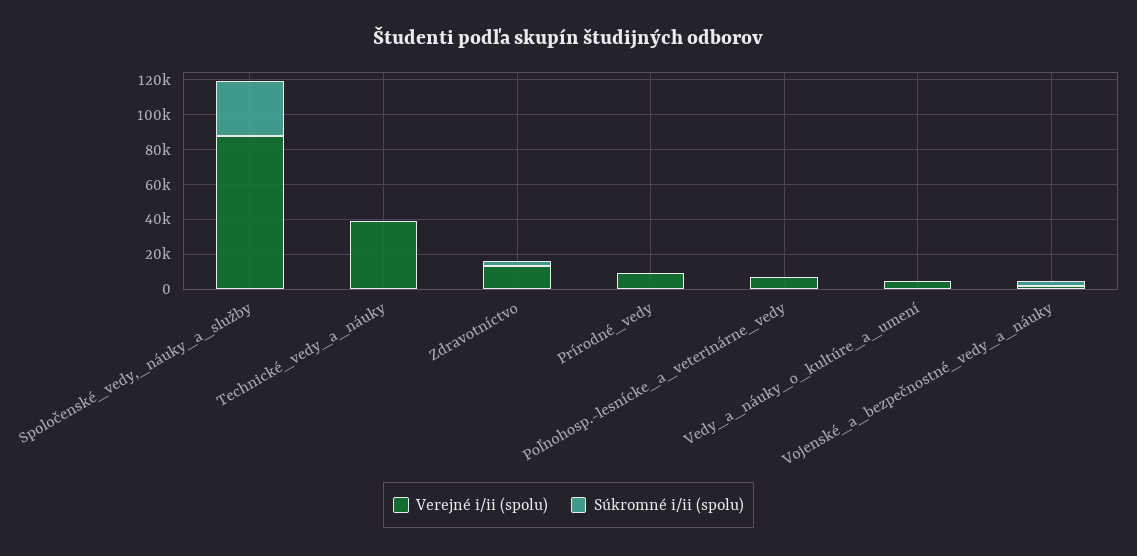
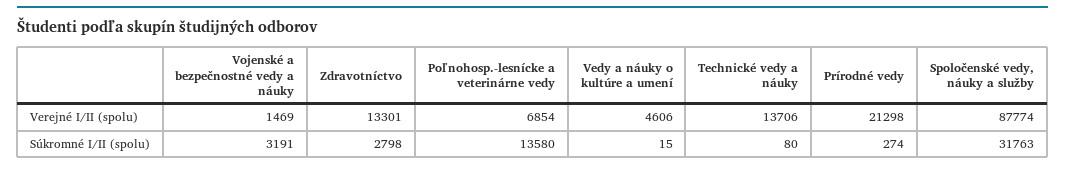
Verejné i/ii (spolu), Technické_vedy_a_náuky: 40000 -> 13706
Verejné i/ii (spolu), Prírodné_vedy: 10000 -> 21298
Súkromné i/ii (spolu), Poľnohosp.-lesnícke_a_veterinárne_vedy: 0 -> 13580

